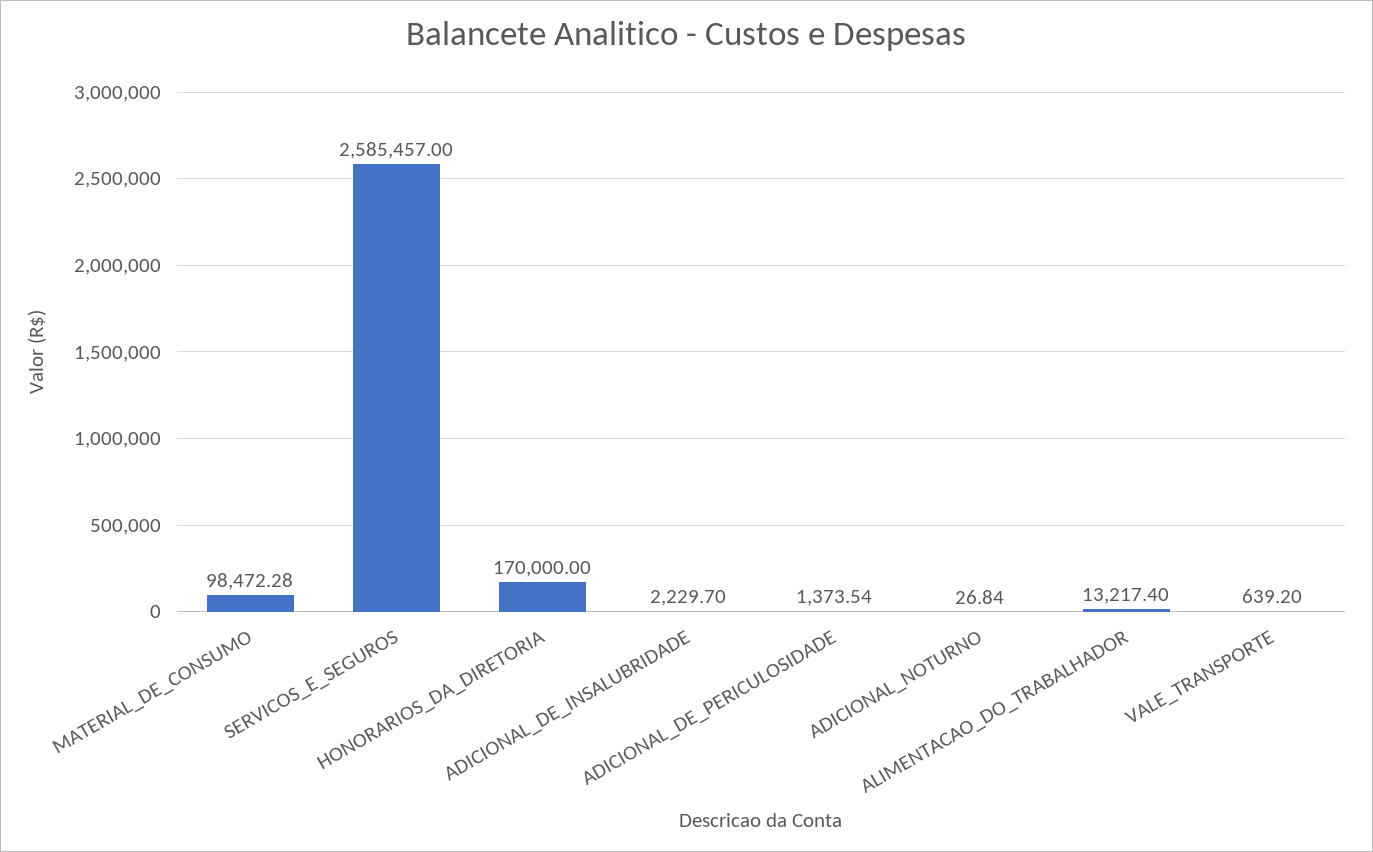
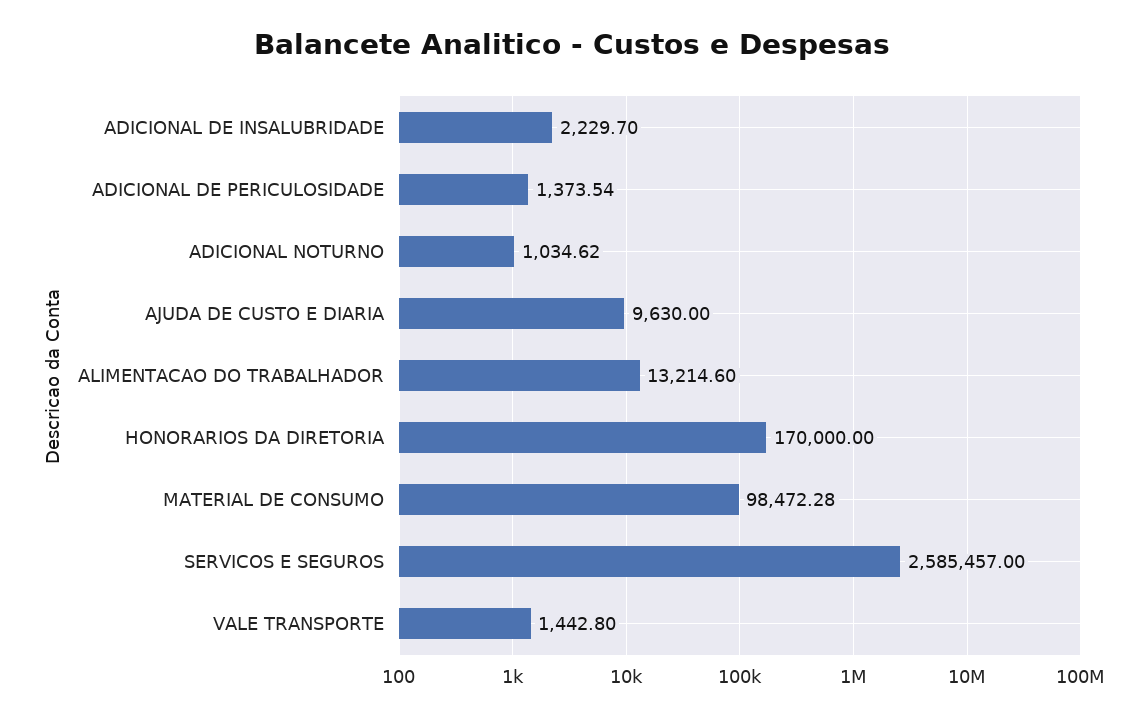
ADICIONAL_NOTURNO: 26.84 -> 1034.62
ALIMENTACAO_DO_TRABALHADOR: 13217.4 -> 13214.6
VALE_TRANSPORTE: 639.2 -> 1442.8
AJUDA DE CUSTO E DIARIA: none -> 9630

